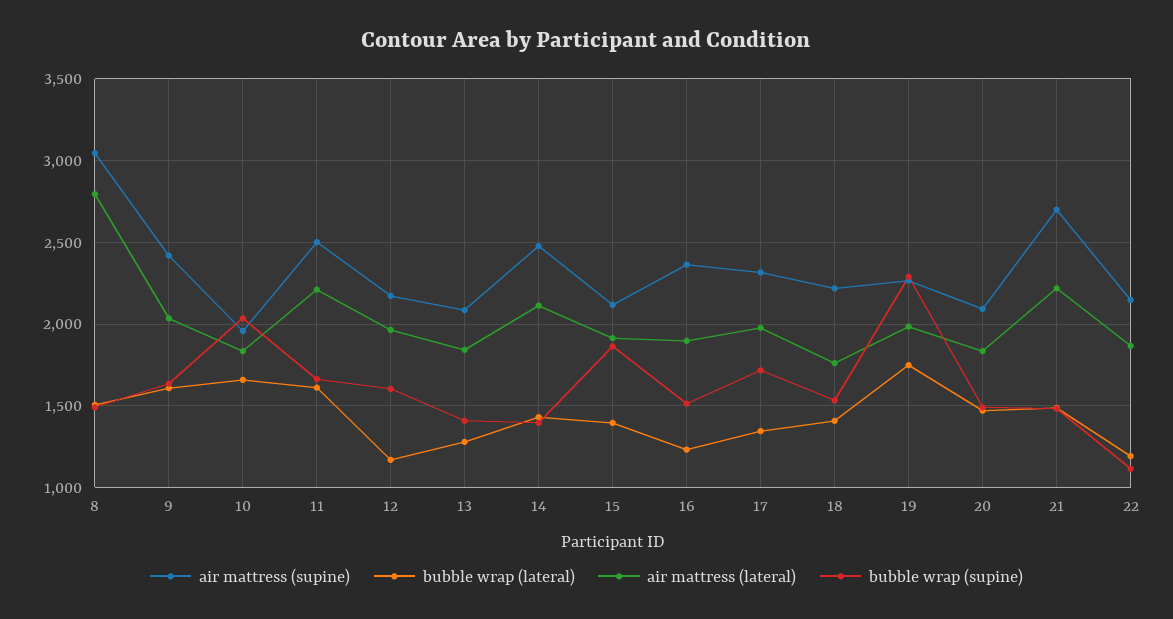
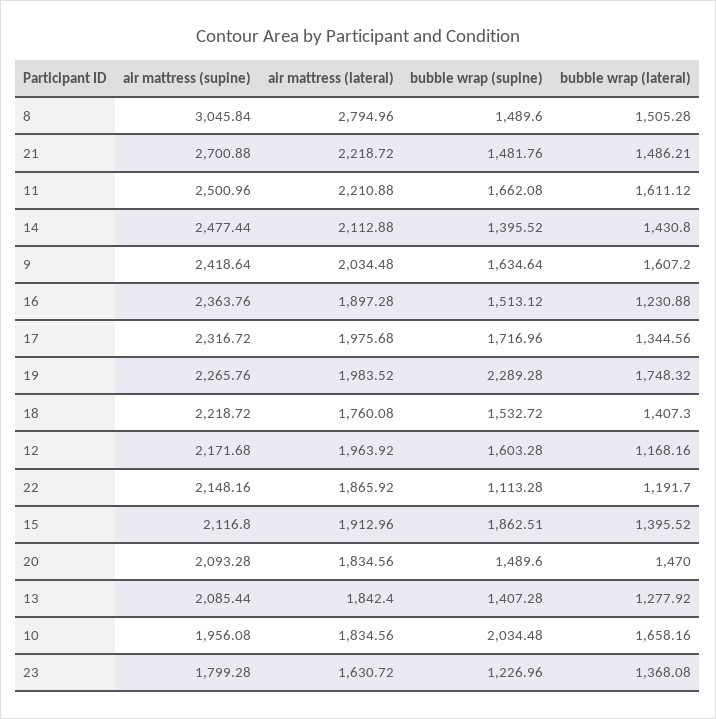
air mattress (supine), 23: none -> 1799.28
air mattress (lateral), 23: none -> 1630.72
bubble wrap (supine), 23: none -> 1226.96
bubble wrap (lateral), 23: none -> 1368.08

